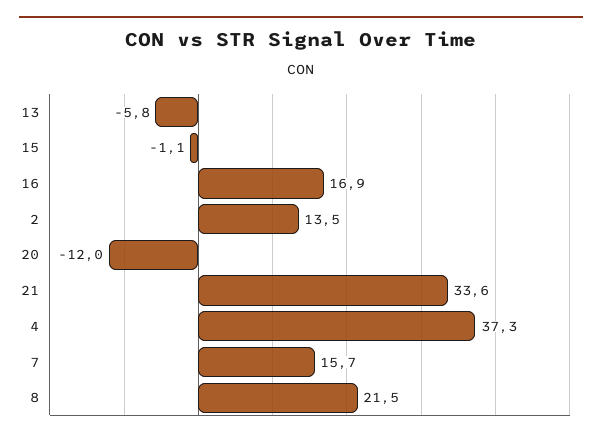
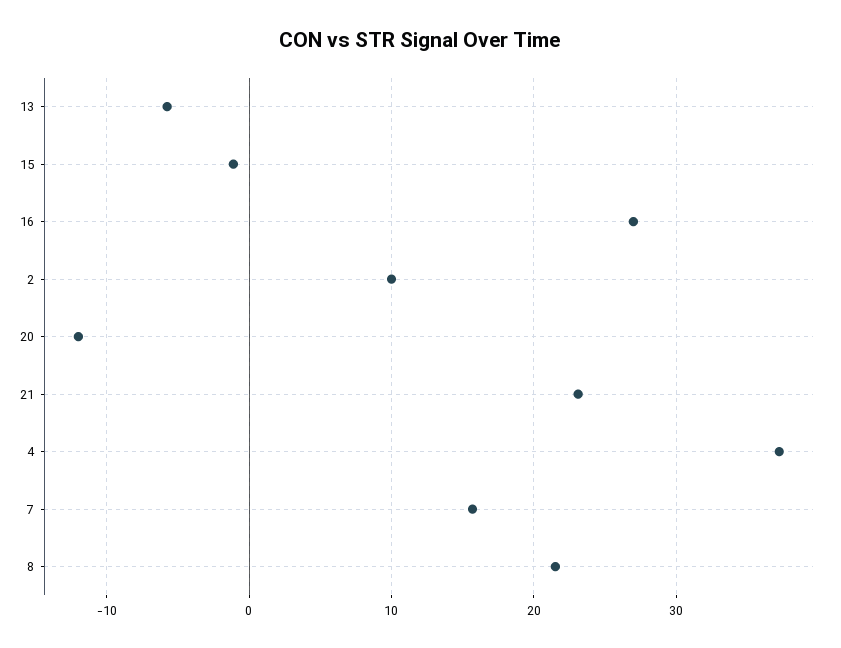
16: 16.9 -> 27
2: 13.5 -> 10
21: 33.6 -> 23

